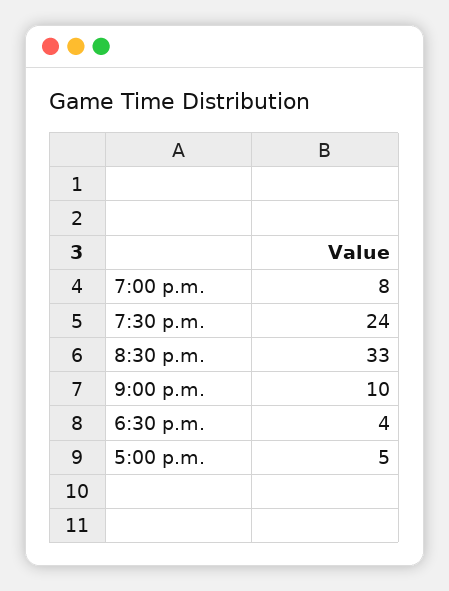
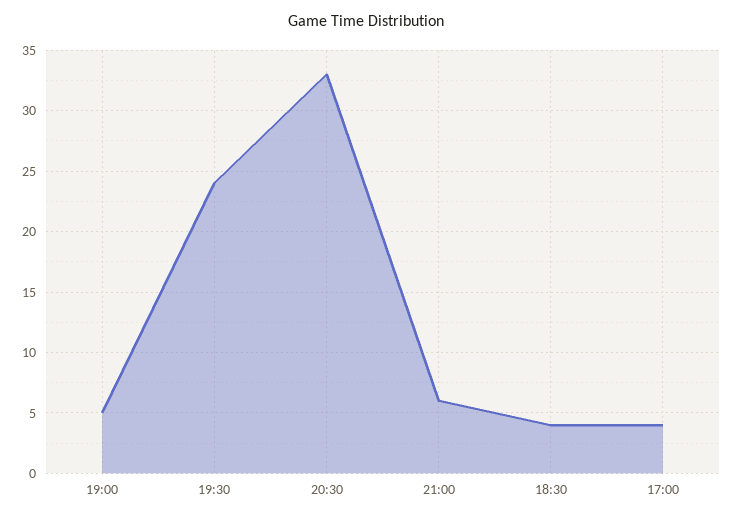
7:00 p.m.: 8 -> 5
9:00 p.m.: 10 -> 6
5:00 p.m.: 5 -> 4

